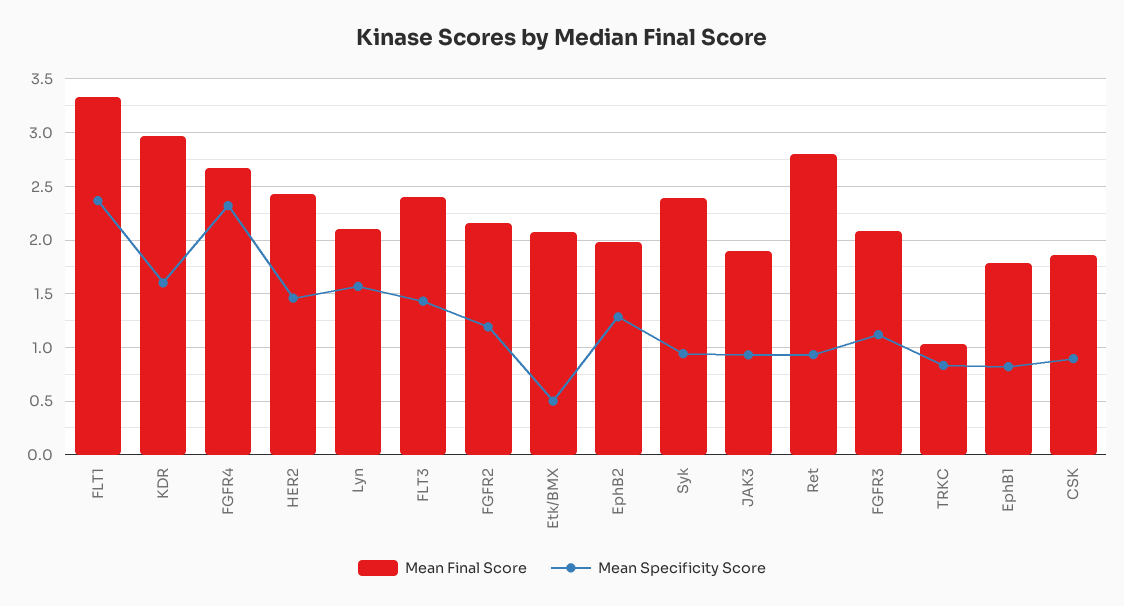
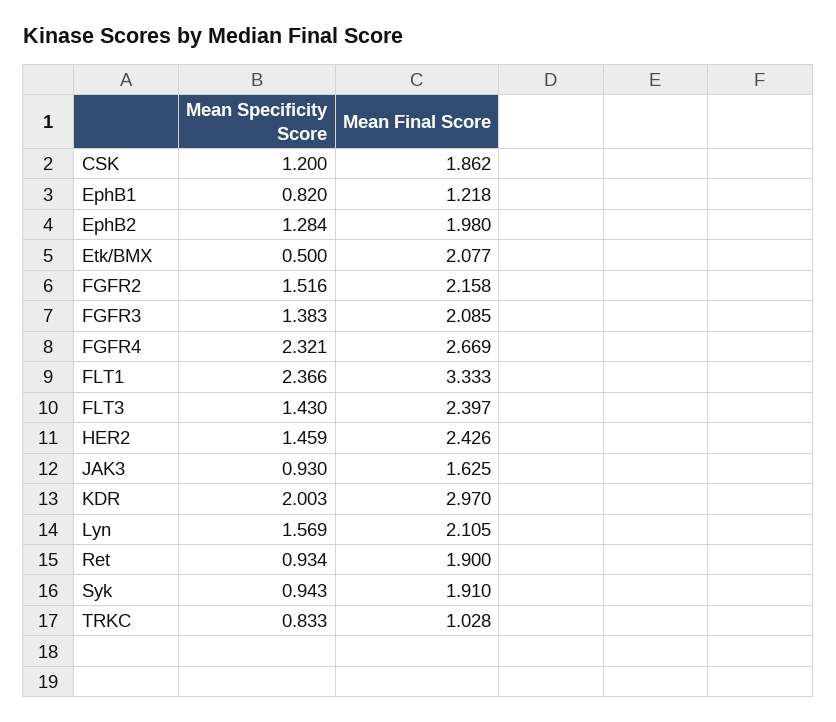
Mean Specificity Score, KDR: 1.6 -> 2.003
Mean Specificity Score, FGFR2: 1.2 -> 1.516
Mean Final Score, Syk: 2.4 -> 1.91
Mean Final Score, JAK3: 1.9 -> 1.625
Mean Final Score, Ret: 2.8 -> 1.9
Mean Specificity Score, FGFR3: 1.1 -> 1.383
Mean Final Score, EphB1: 1.8 -> 1.218
Mean Specificity Score, CSK: 0.9 -> 1.2

